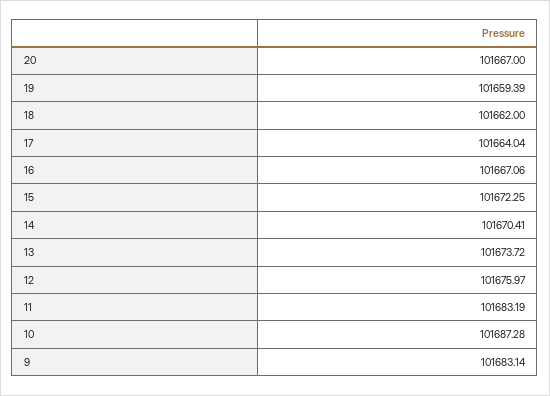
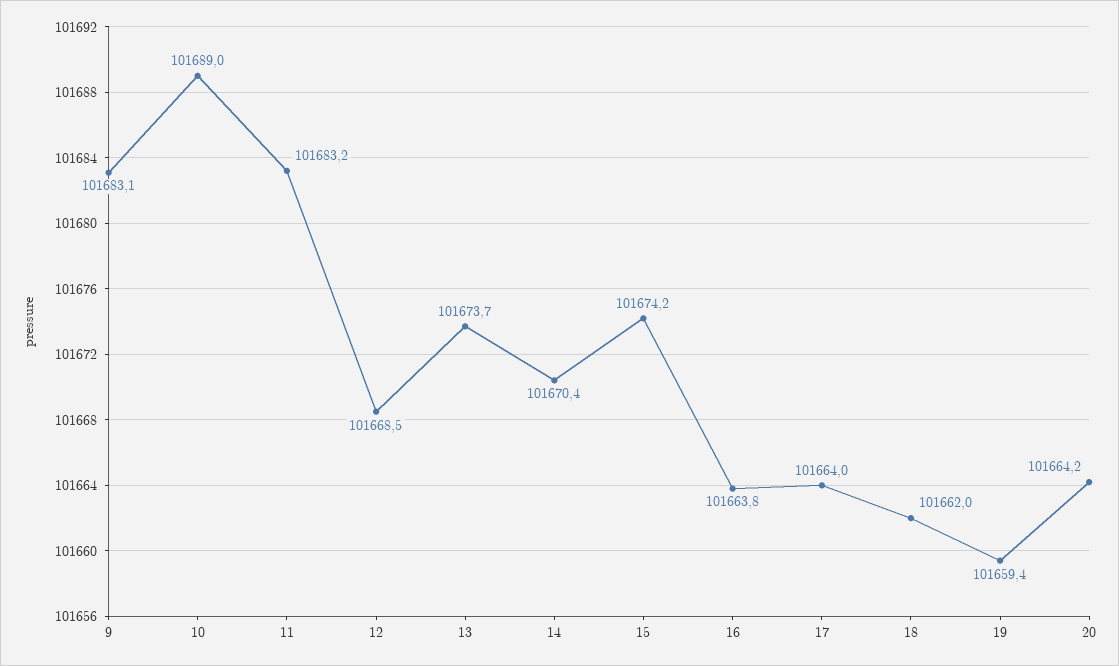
20: 101667 -> 101664.2
16: 101667.06 -> 101663.8
15: 101672.25 -> 101674.2
12: 101675.97 -> 101668.5
10: 101687.28 -> 101689

